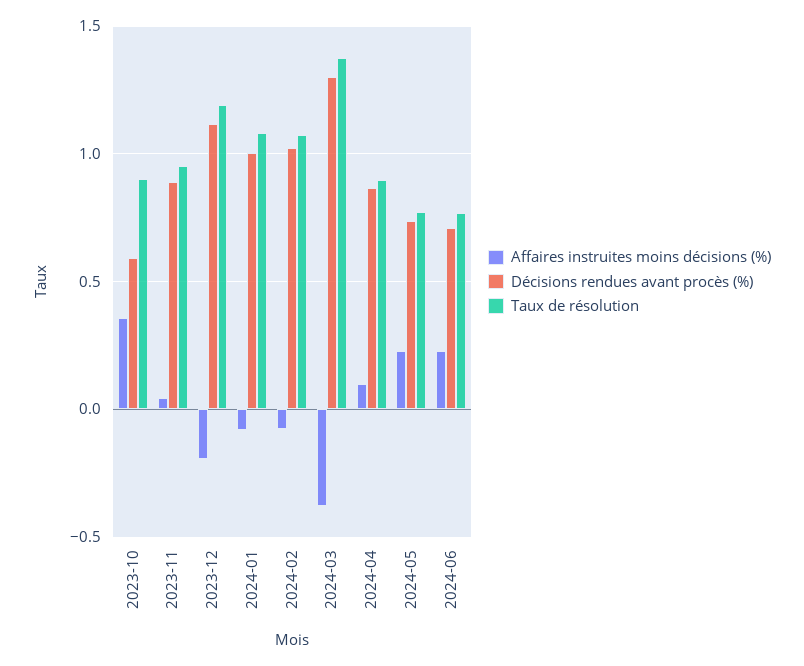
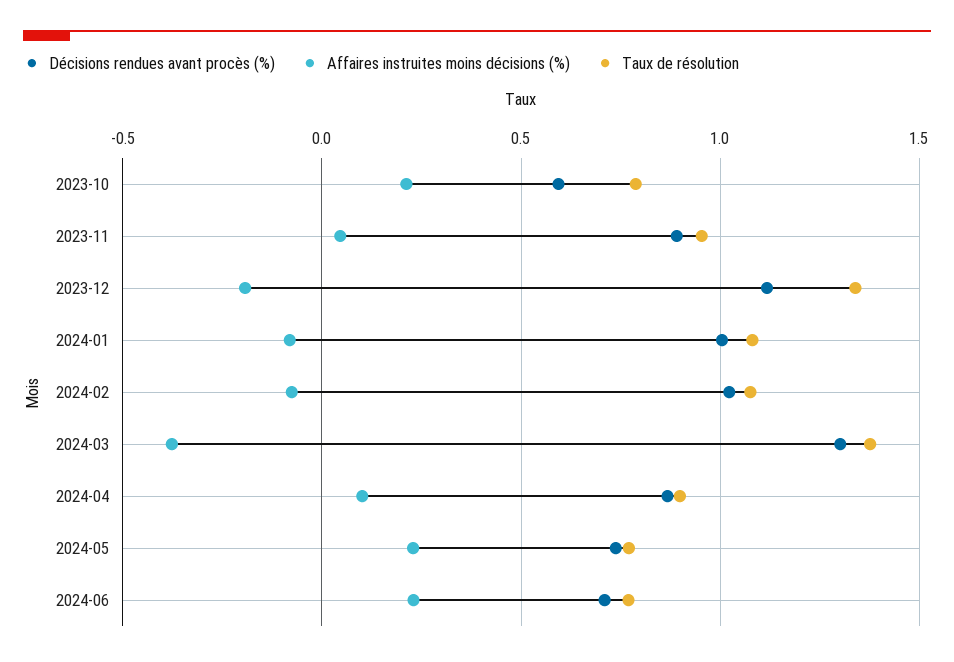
Affaires instruites moins décisions (%), 2023-10: 0.35 -> 0.2
Taux de résolution, 2023-10: 0.9 -> 0.8
Taux de résolution, 2023-12: 1.2 -> 1.35

